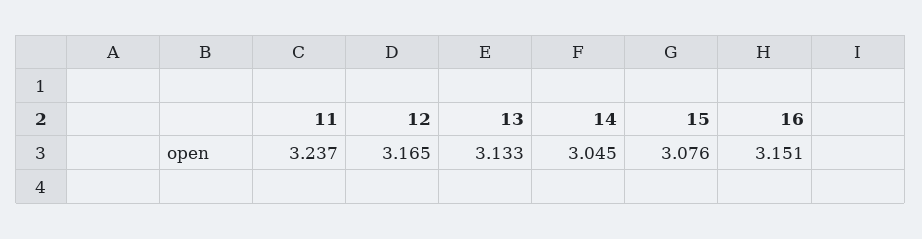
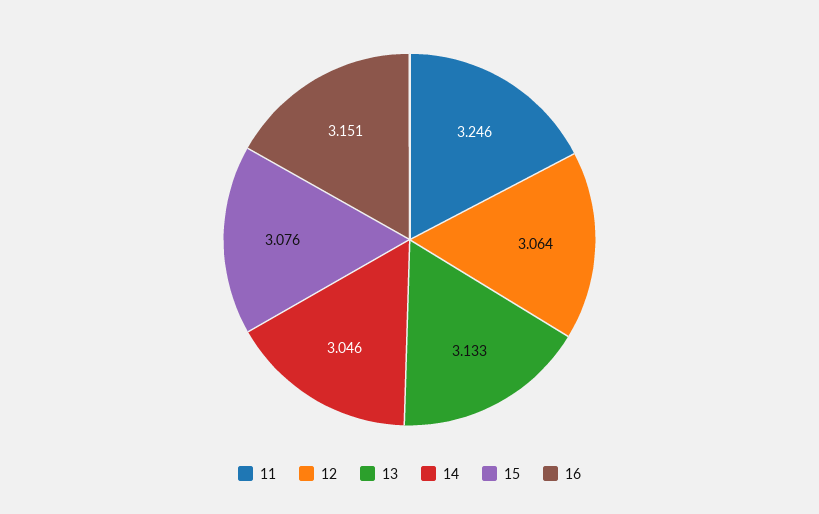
11: 3.237 -> 3.246
12: 3.165 -> 3.064
14: 3.045 -> 3.046

